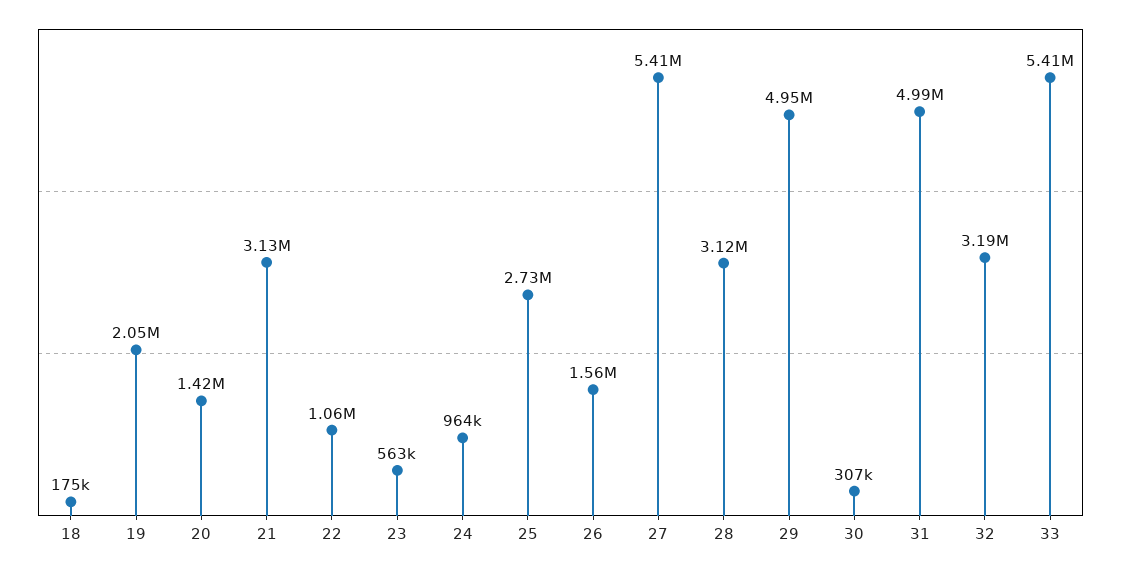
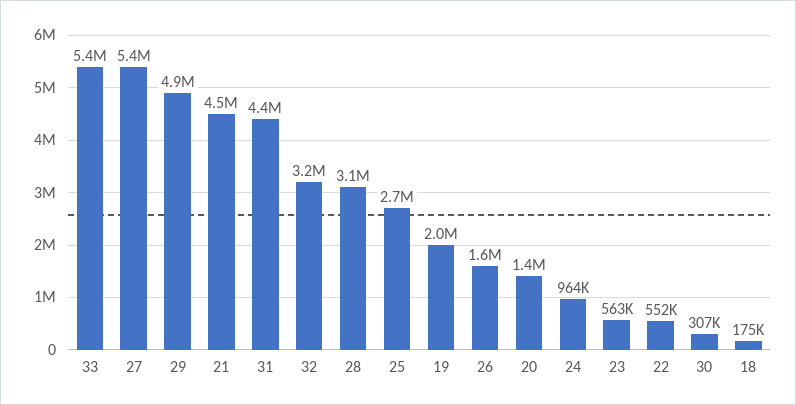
21: 3130000 -> 4500000
22: 1060000 -> 552000
31: 4990000 -> 4400000

